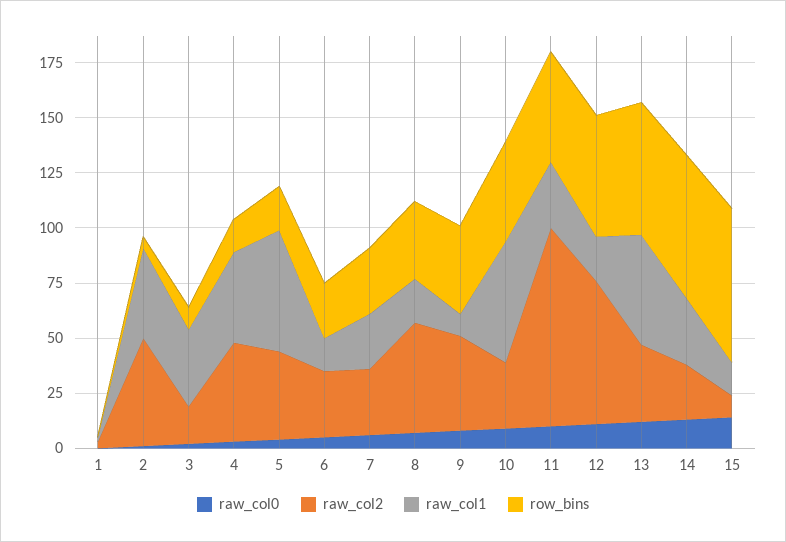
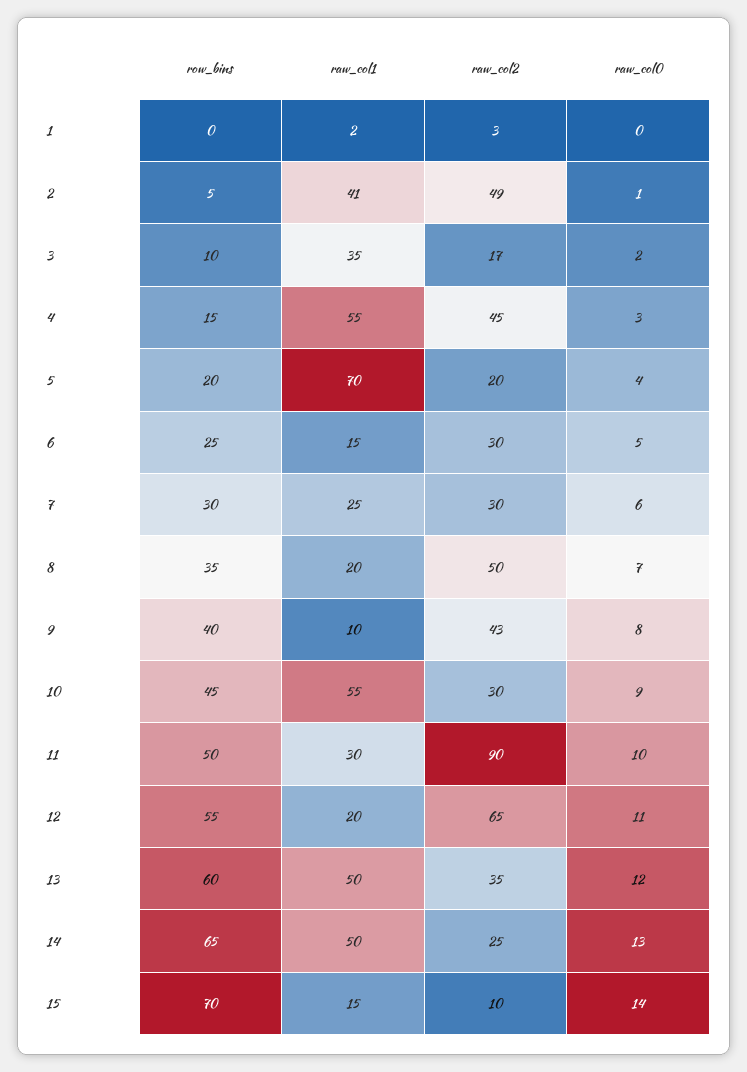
raw_col1, 4: 40 -> 55
raw_col2, 5: 40 -> 20
raw_col1, 5: 55 -> 70
raw_col1, 14: 30 -> 50

